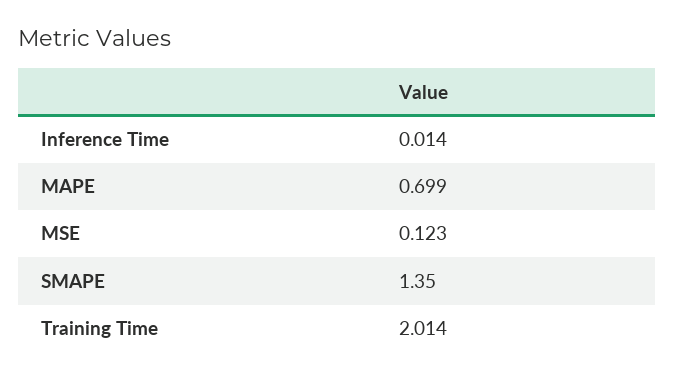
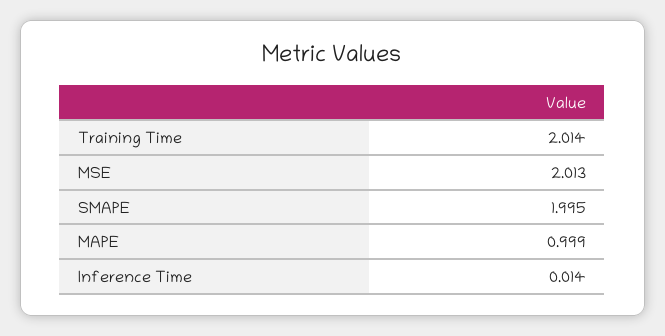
MAPE: 0.699 -> 0.999
MSE: 0.123 -> 2.013
SMAPE: 1.35 -> 1.995

